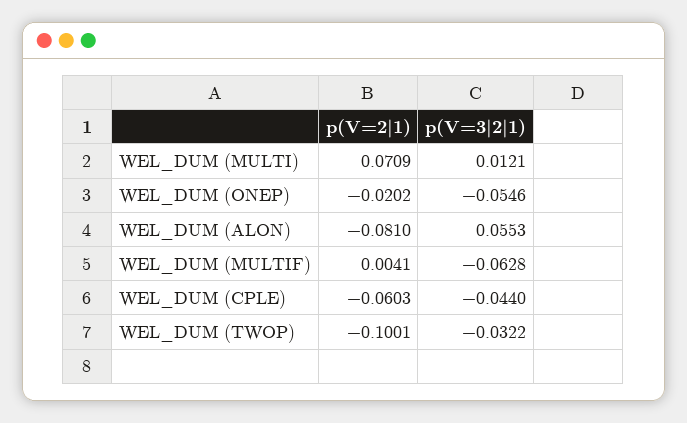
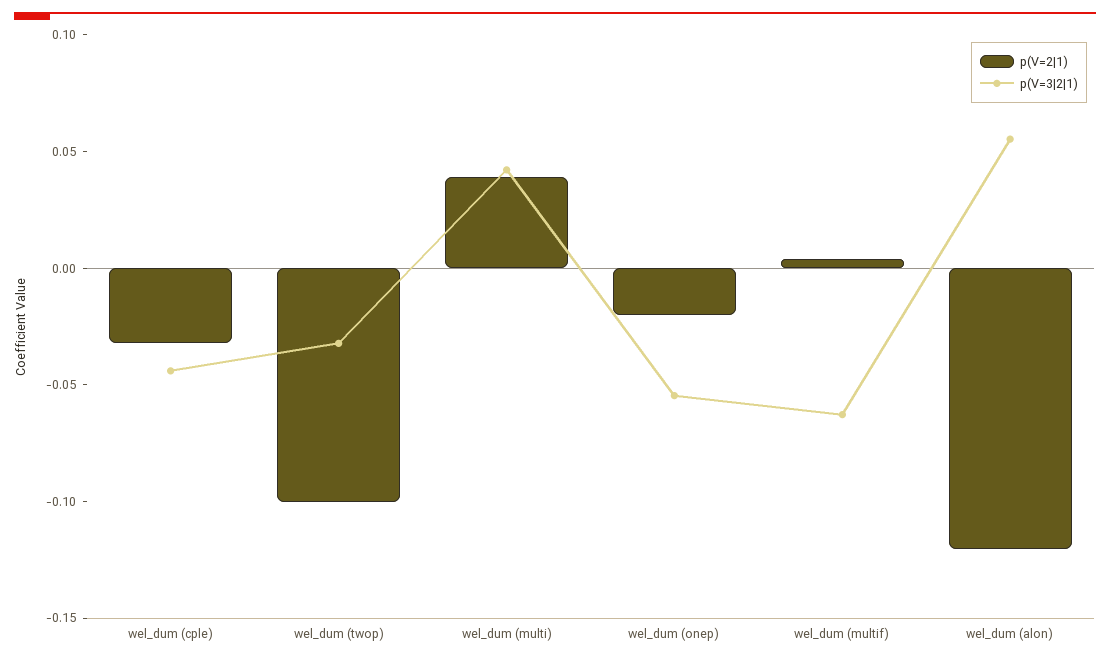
p(V=2|1), WEL_DUM (MULTI): 0.0709 -> 0.04
p(V=3|2|1), WEL_DUM (MULTI): 0.0121 -> 0.04
p(V=2|1), WEL_DUM (ALON): -0.081 -> -0.12
p(V=2|1), WEL_DUM (CPLE): -0.0603 -> -0.03

